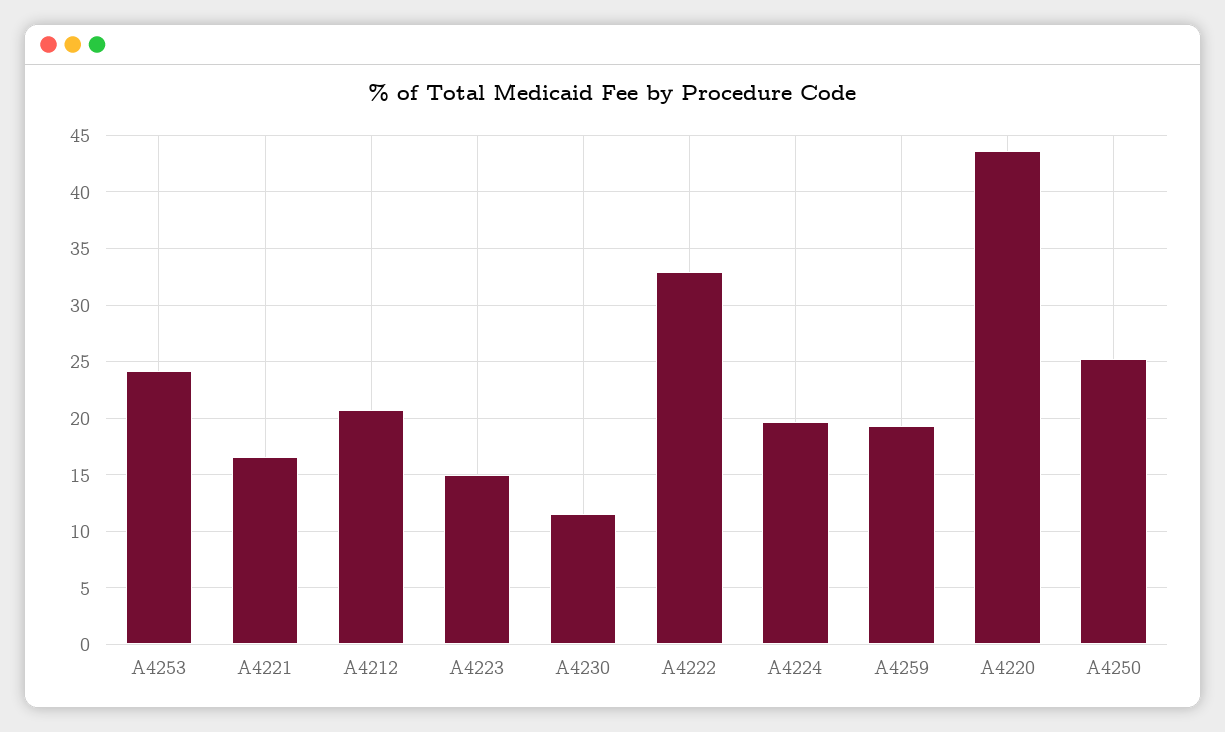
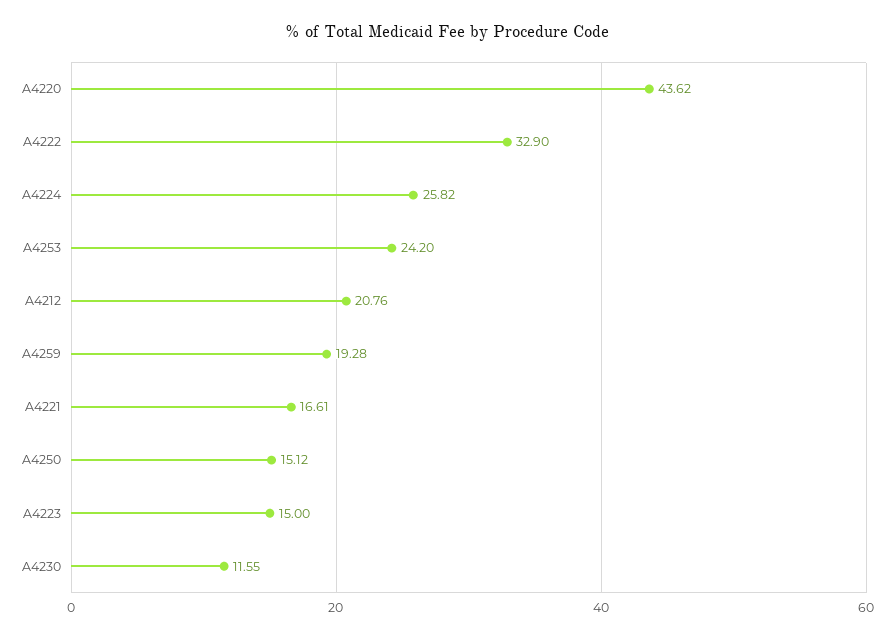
A4224: 20 -> 25.82
A4250: 25 -> 15.12

